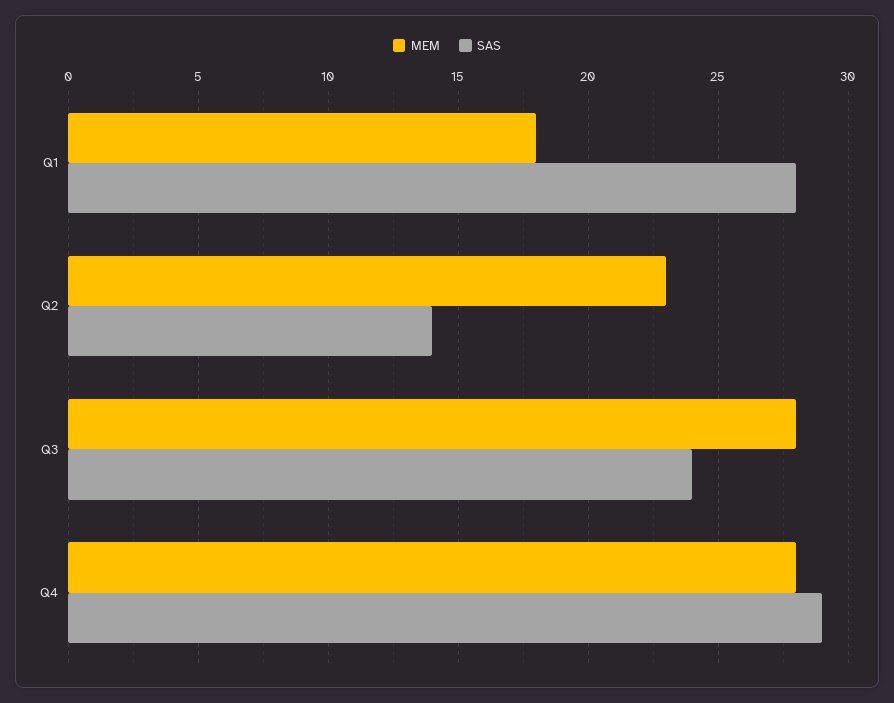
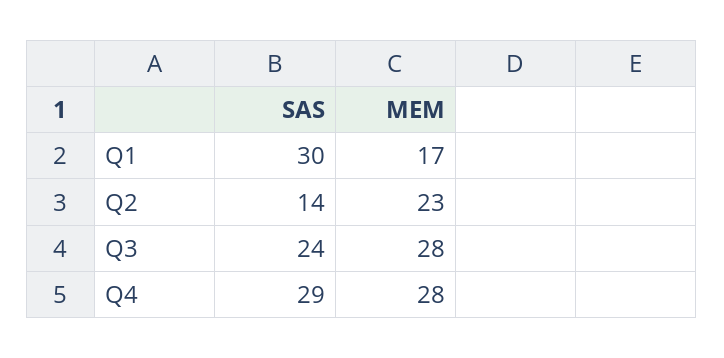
MEM, Q1: 18 -> 17
SAS, Q1: 28 -> 30

